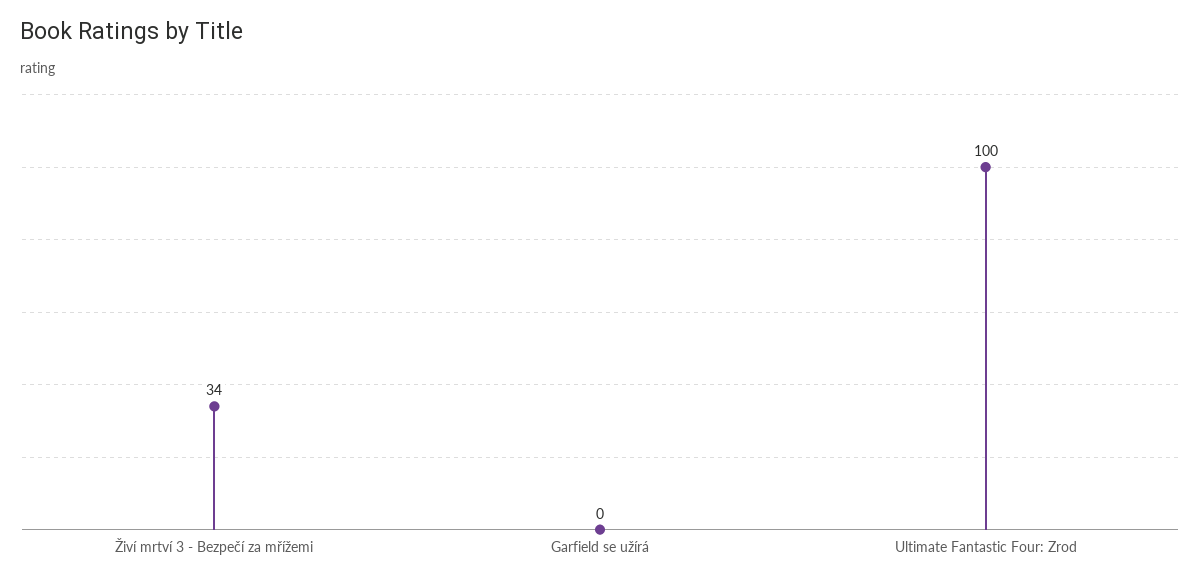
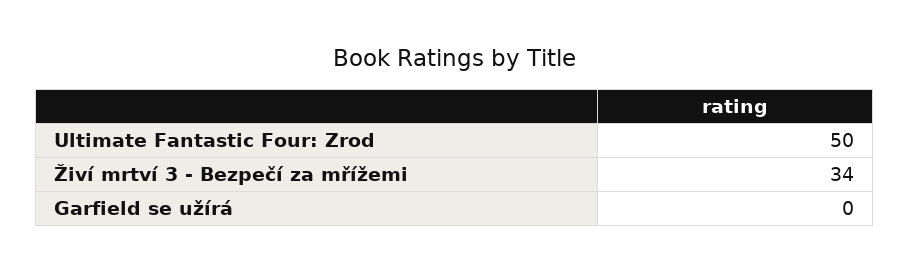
Ultimate Fantastic Four: Zrod: 100 -> 50

